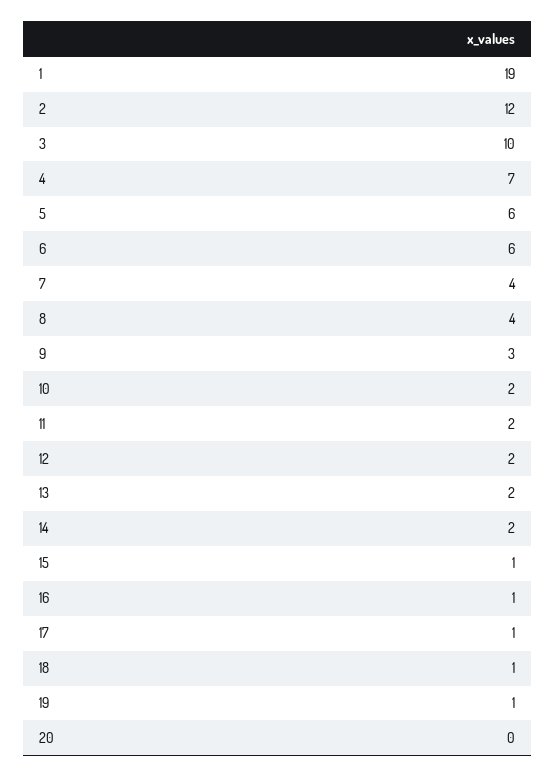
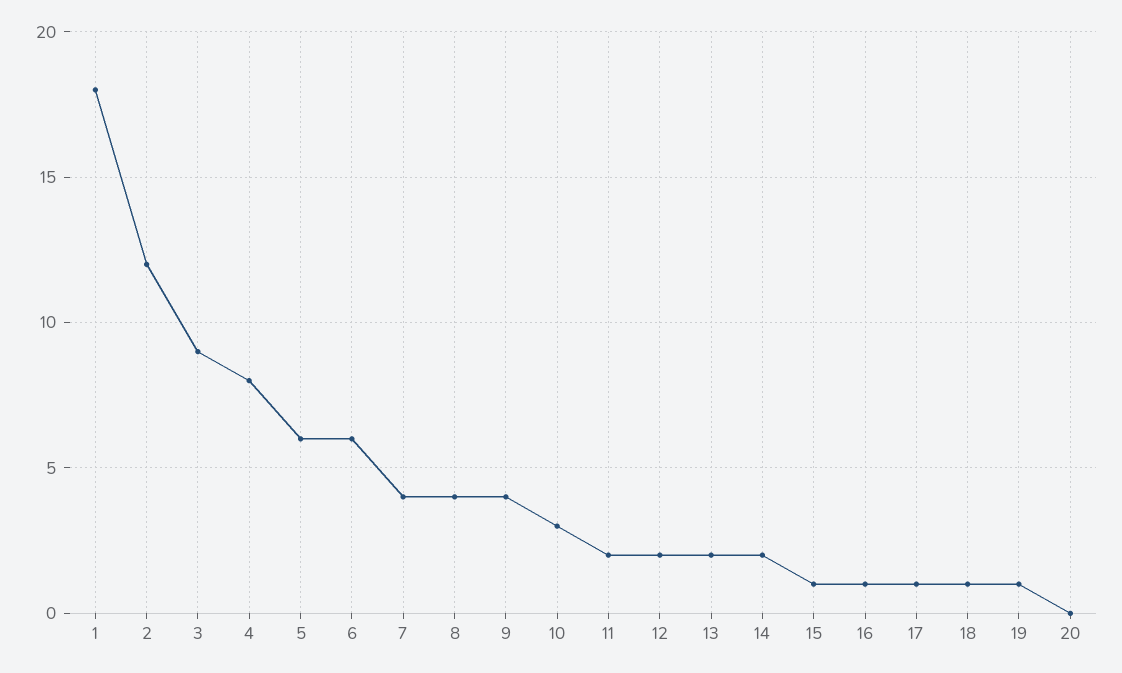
1: 19 -> 18
3: 10 -> 9
4: 7 -> 8
9: 3 -> 4
10: 2 -> 3

